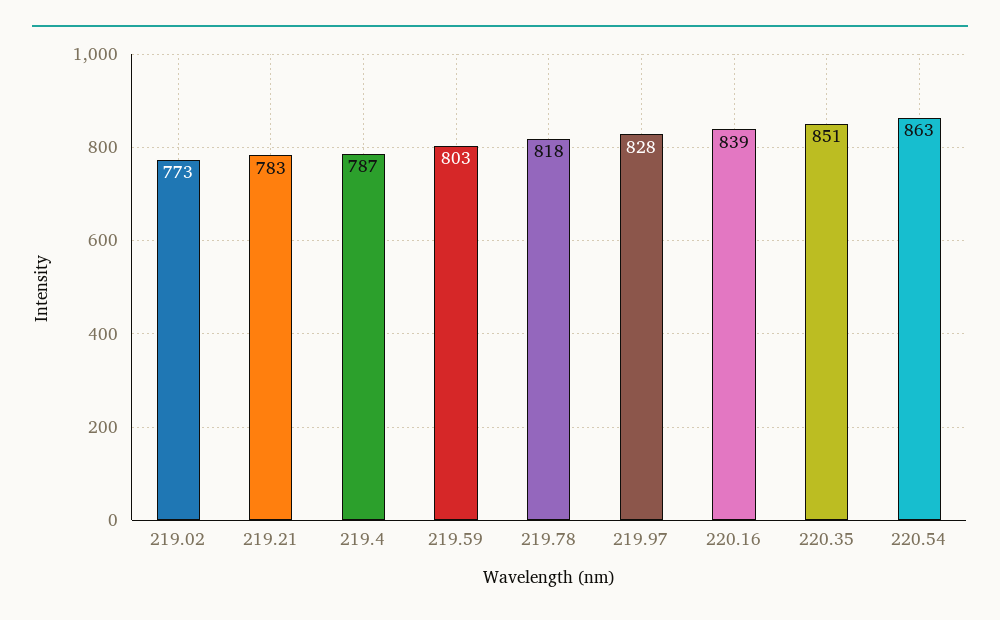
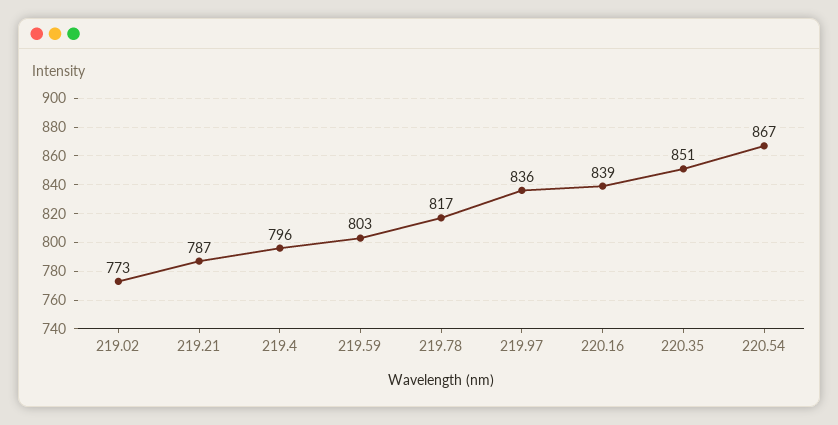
219.21: 783 -> 787
219.4: 787 -> 796
219.78: 818 -> 817
219.97: 828 -> 836
220.54: 863 -> 867

